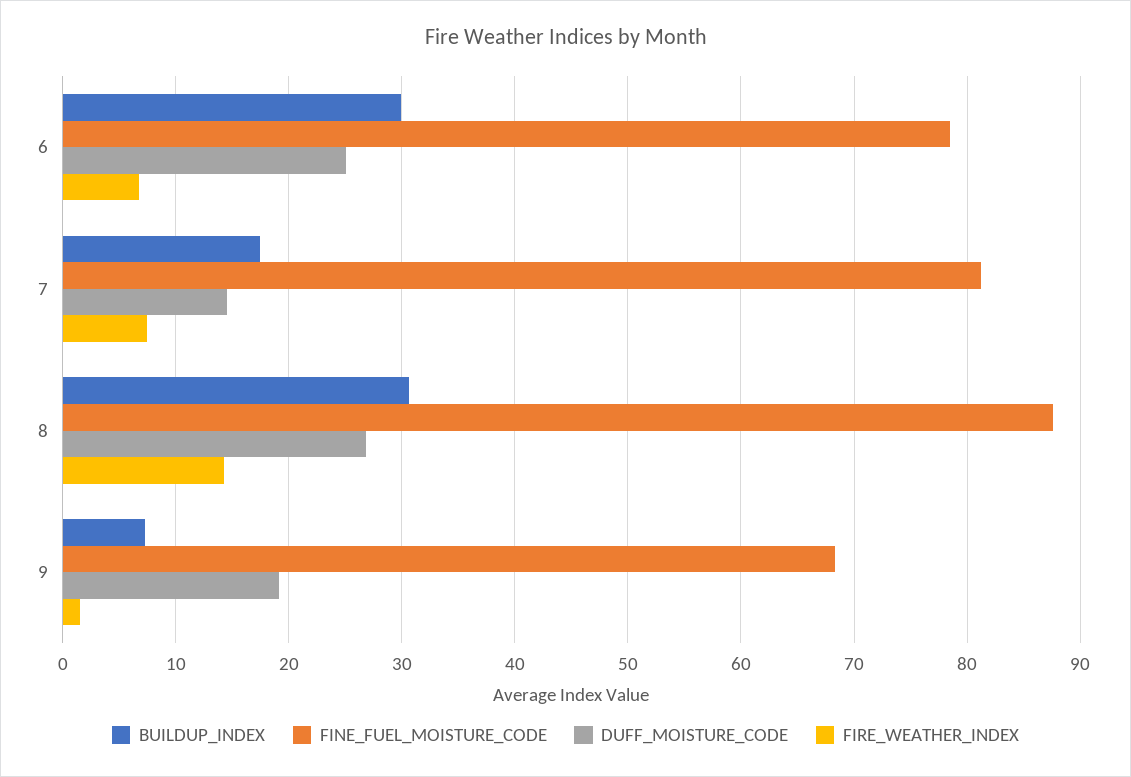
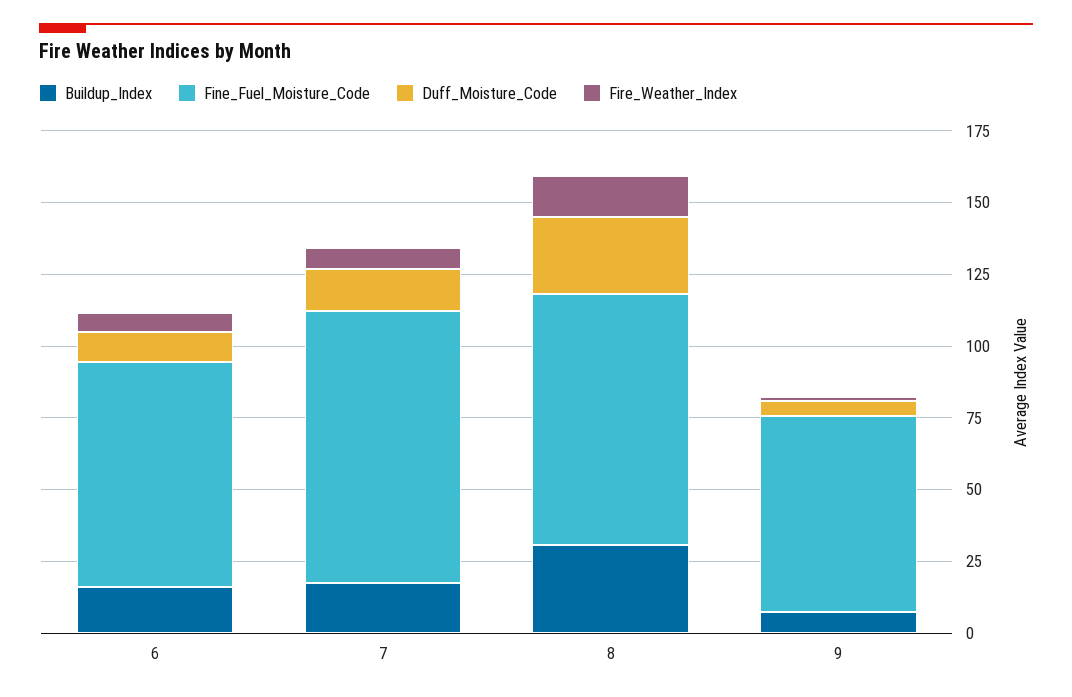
BUILDUP_INDEX, 6: 30 -> 15
DUFF_MOISTURE_CODE, 6: 25 -> 10
FINE_FUEL_MOISTURE_CODE, 7: 81 -> 95
DUFF_MOISTURE_CODE, 9: 19 -> 5

